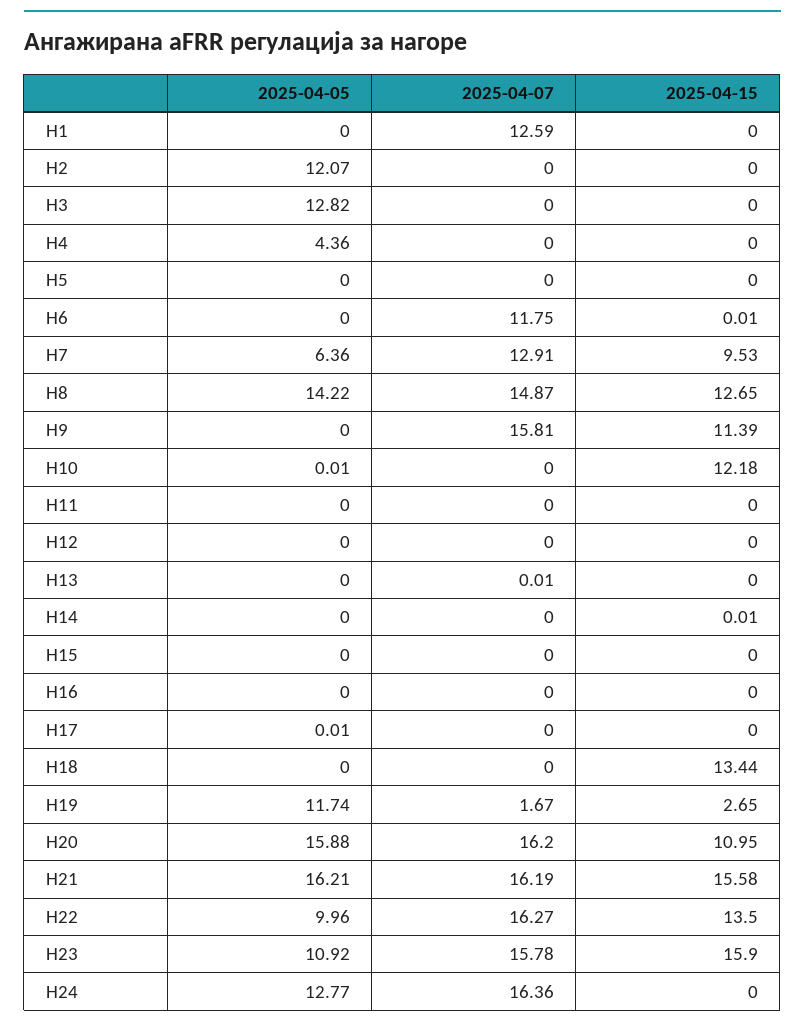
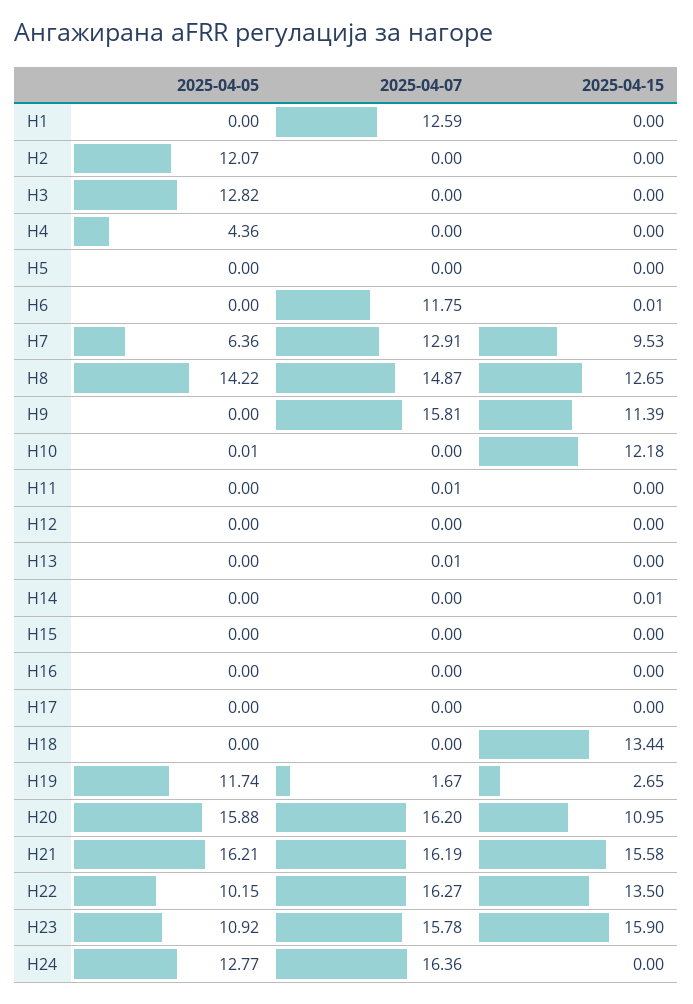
2025-04-07, H11: 0 -> 0.01
2025-04-05, H17: 0.01 -> 0
2025-04-05, H22: 9.96 -> 10.15

